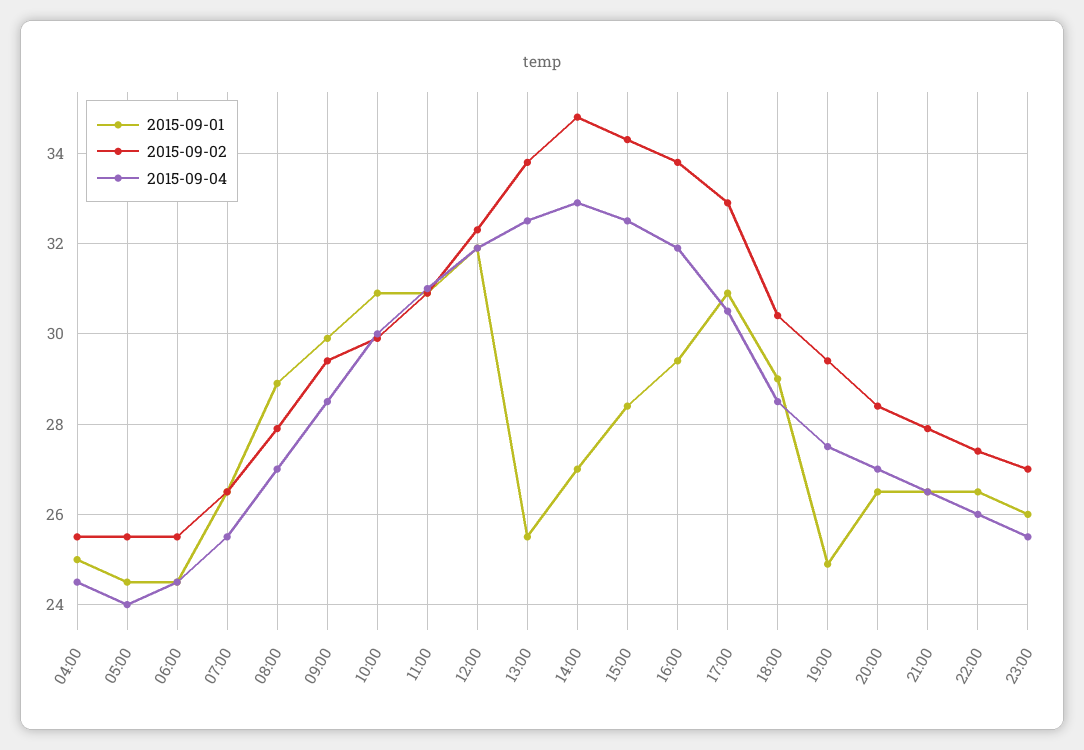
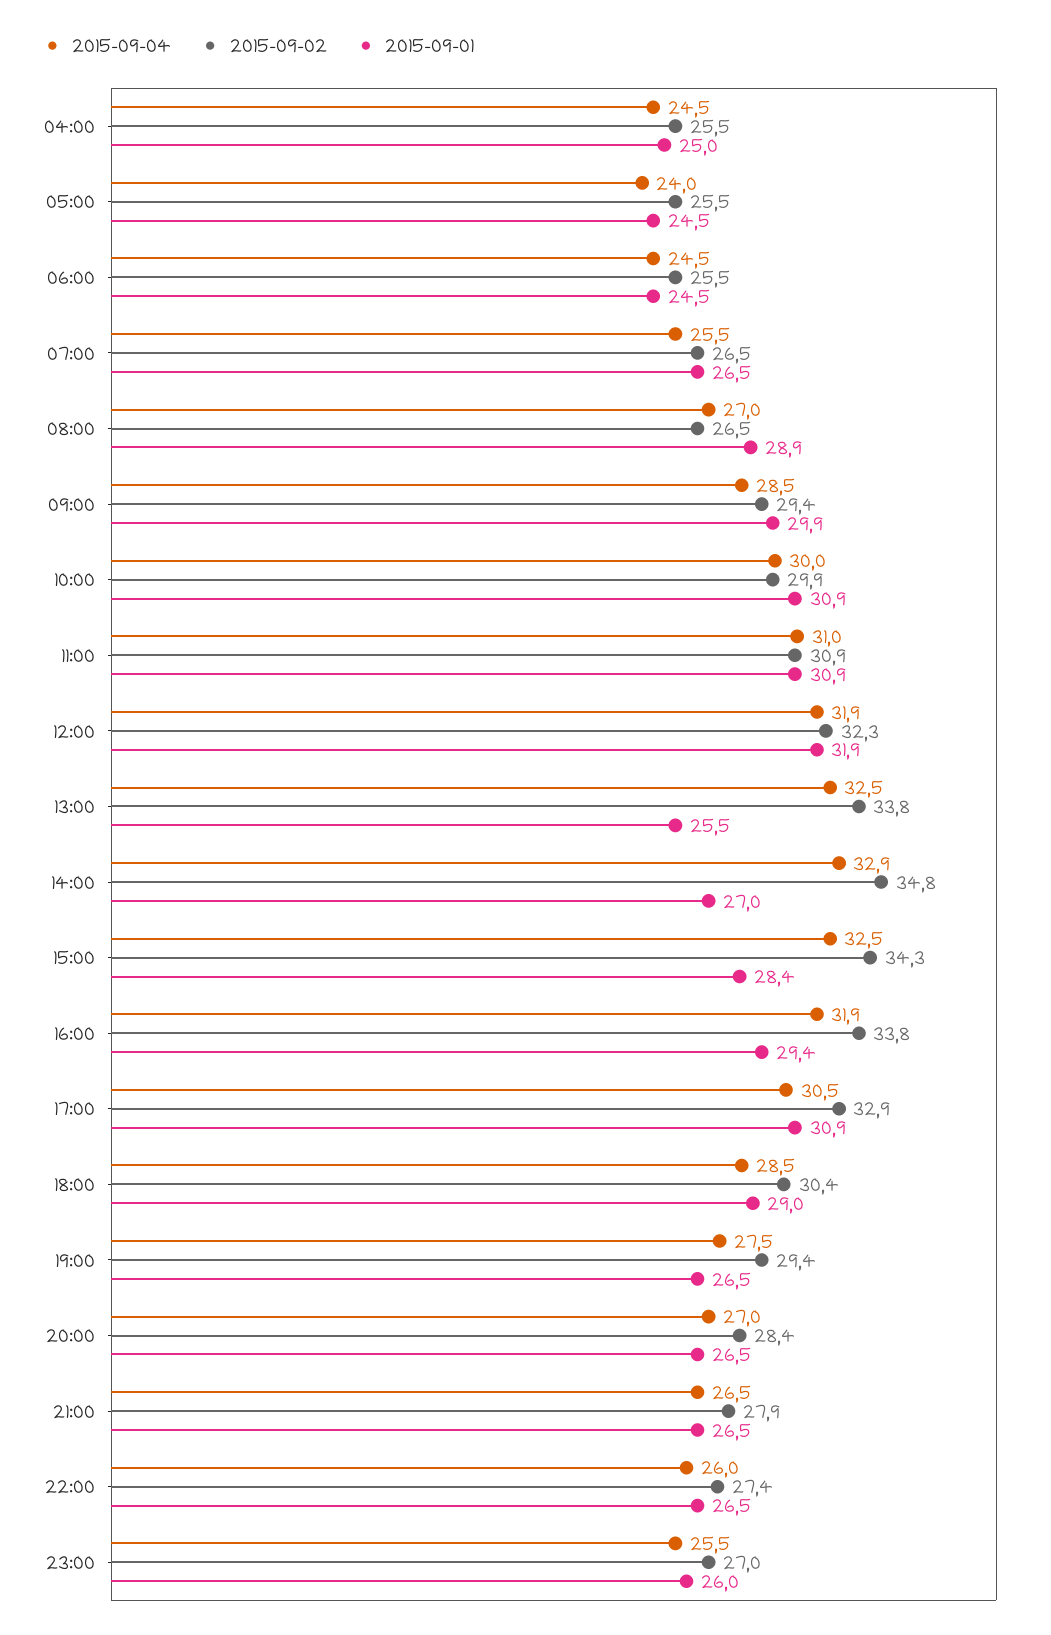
2015-09-02, 08:00: 28 -> 26.5
2015-09-01, 19:00: 25 -> 26.5

